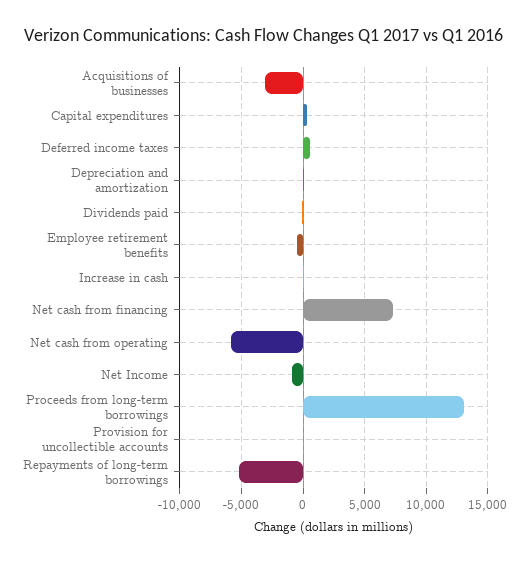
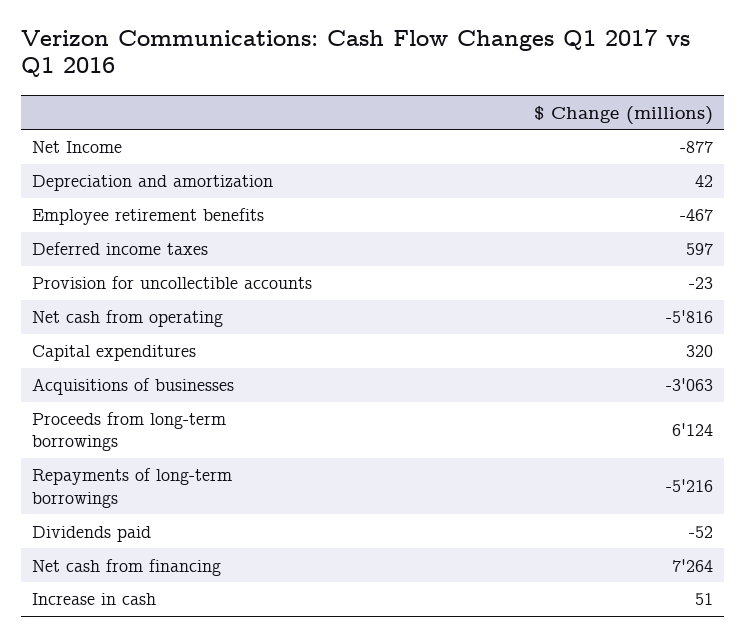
Proceeds from long-term borrowings: 13000 -> 6124

